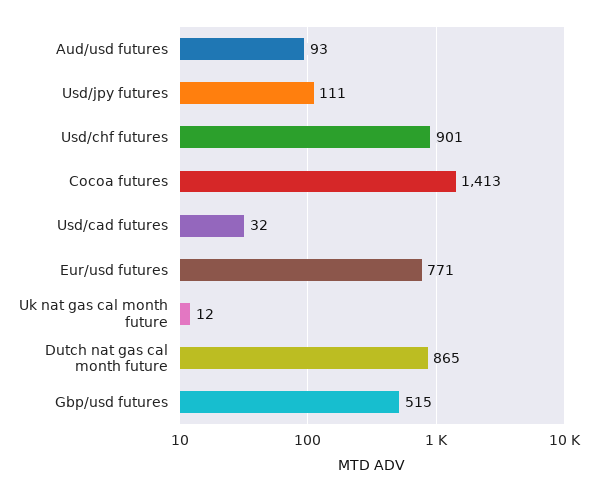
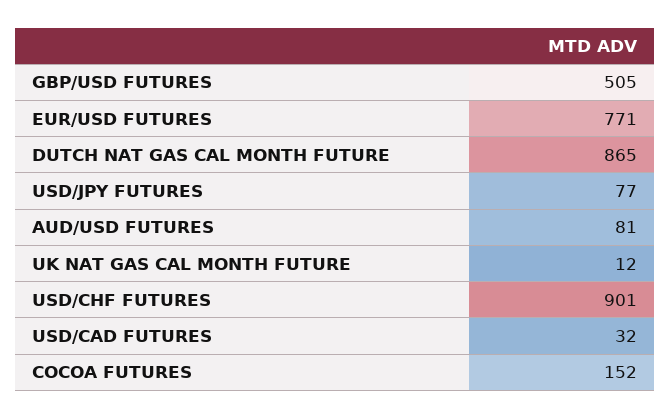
Aud/usd futures: 93 -> 81
Usd/jpy futures: 111 -> 77
Cocoa futures: 1413 -> 152
Gbp/usd futures: 515 -> 505

